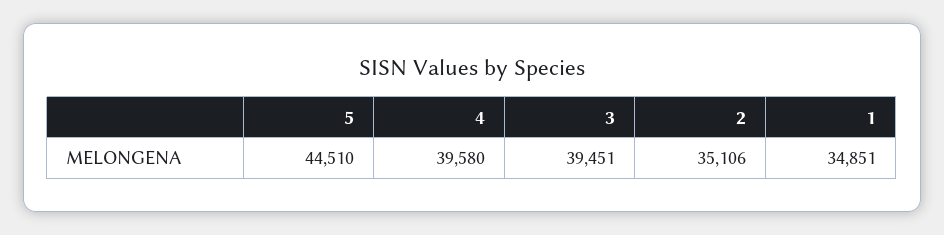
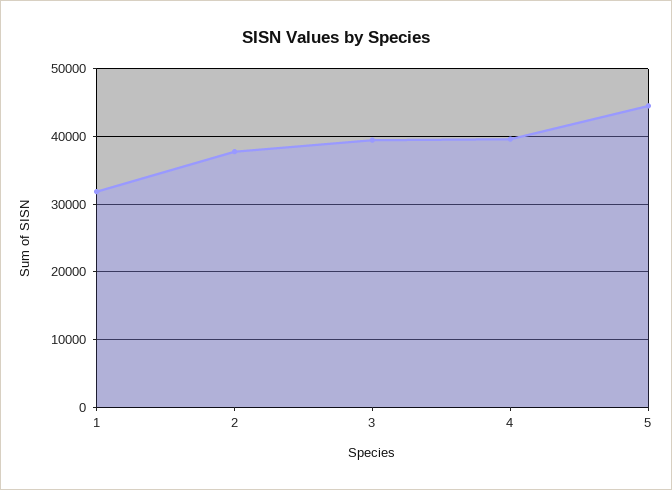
2: 35106 -> 38000
1: 34851 -> 32000

